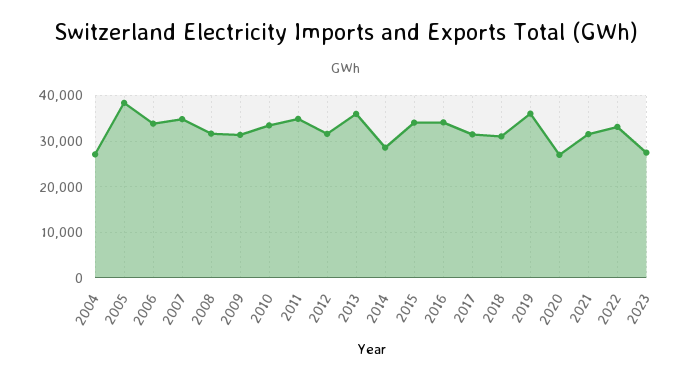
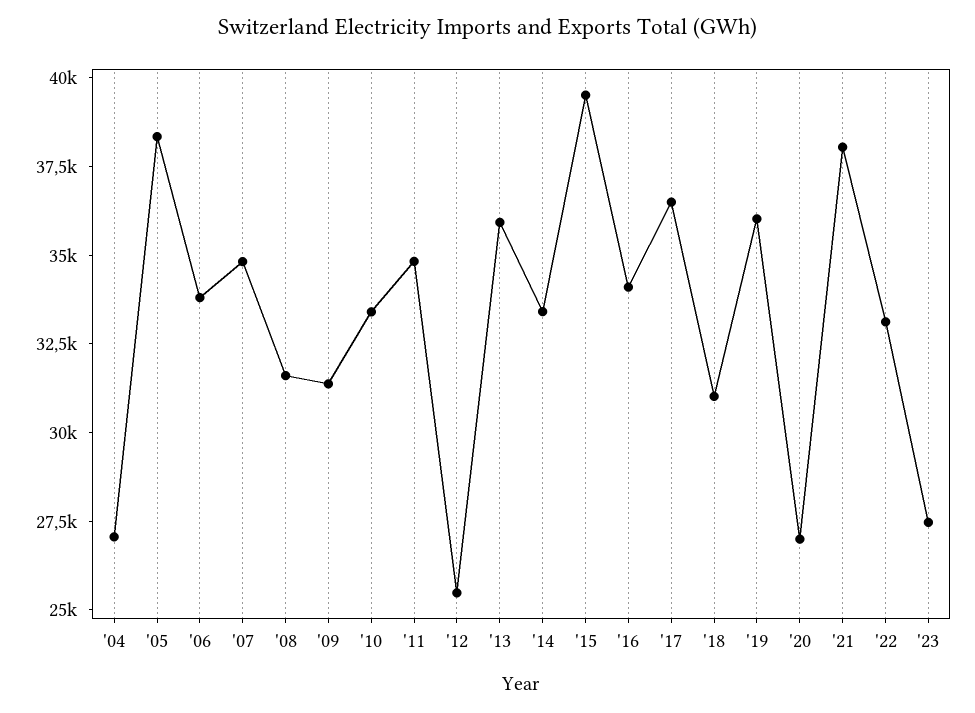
2012: 32000 -> 25500
2014: 28000 -> 33500
2015: 34000 -> 39500
2017: 32000 -> 36500
2021: 32000 -> 38000

